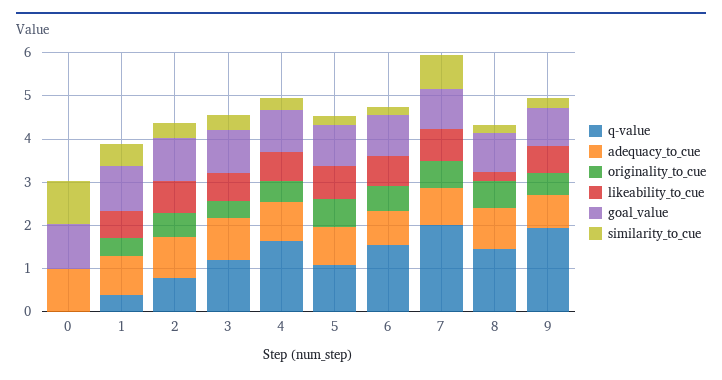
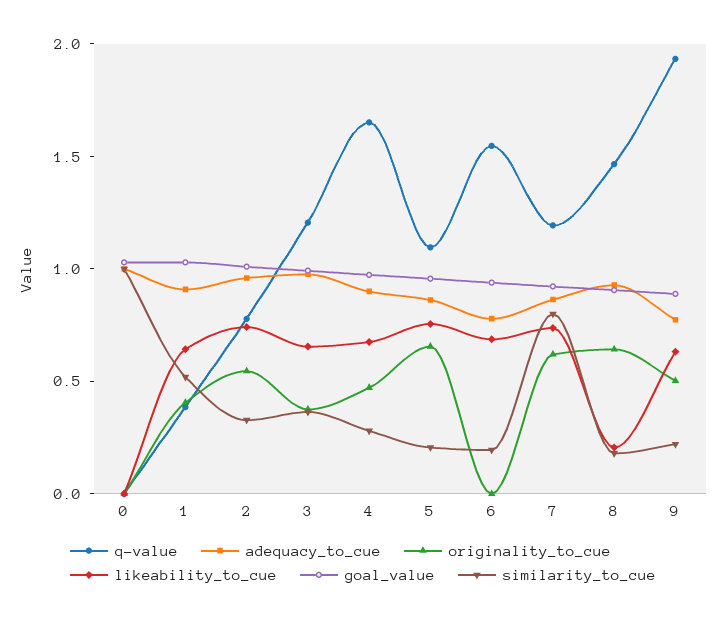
originality_to_cue, 6: 0.6 -> 0
q-value, 7: 2 -> 1.2

